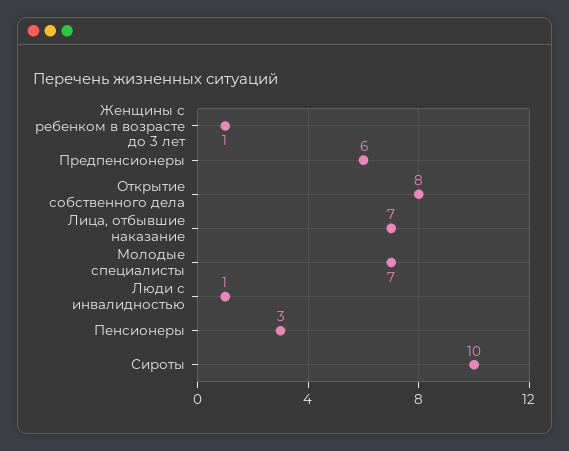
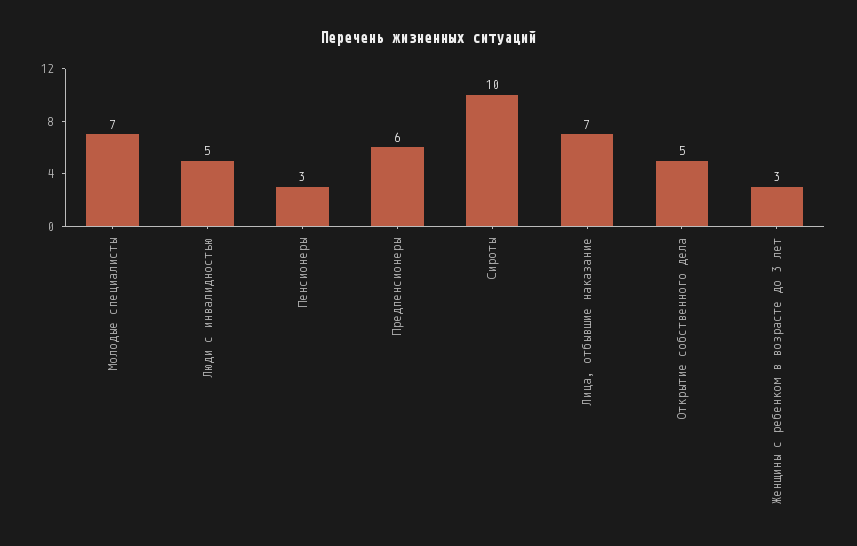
Женщины с ребенком в возрасте до 3 лет: 1 -> 3
Открытие собственного дела: 8 -> 5
Люди с инвалидностью: 1 -> 5

